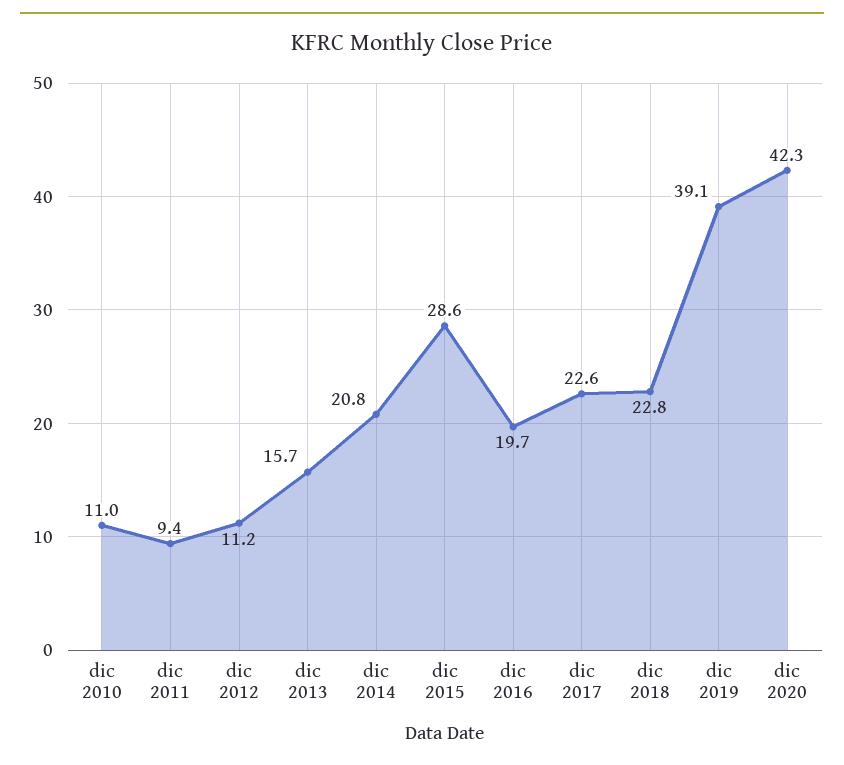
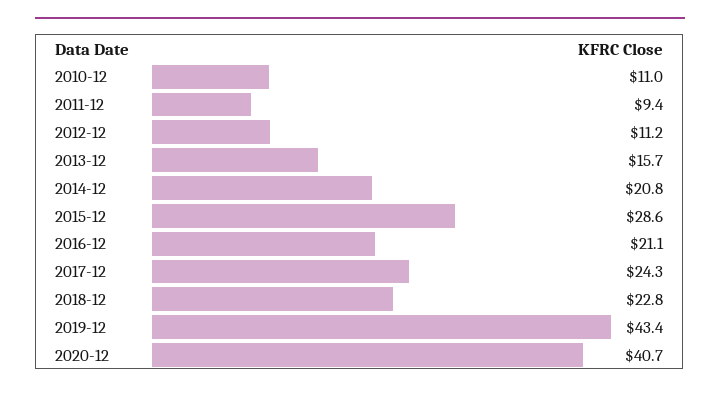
dic 2016: 19.7 -> 21.1
dic 2017: 22.6 -> 24.3
dic 2019: 39.1 -> 43.4
dic 2020: 42.3 -> 40.7

